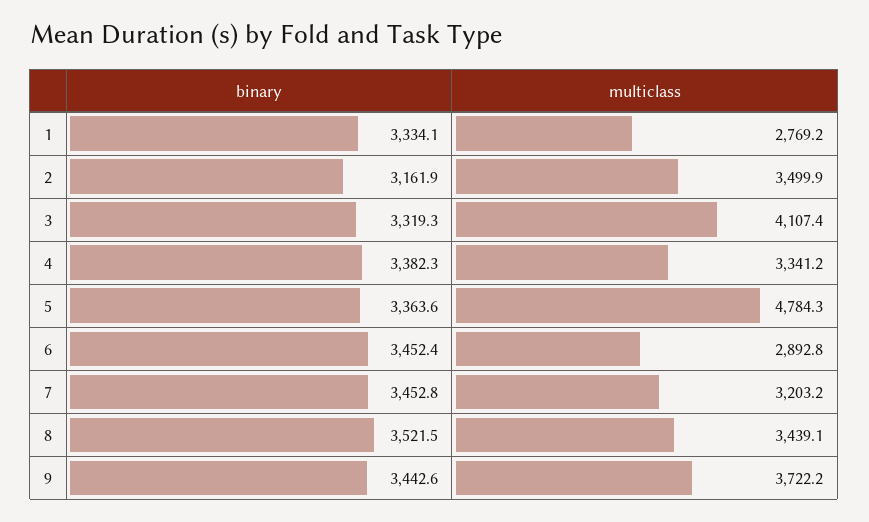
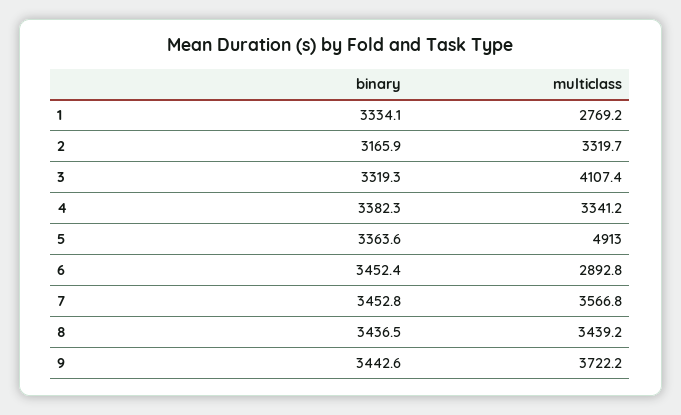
binary, 2: 3161.9 -> 3165.9
multiclass, 2: 3499.9 -> 3319.7
multiclass, 5: 4784.3 -> 4913
multiclass, 7: 3203.2 -> 3566.8
binary, 8: 3521.5 -> 3436.5
multiclass, 8: 3439.1 -> 3439.2

